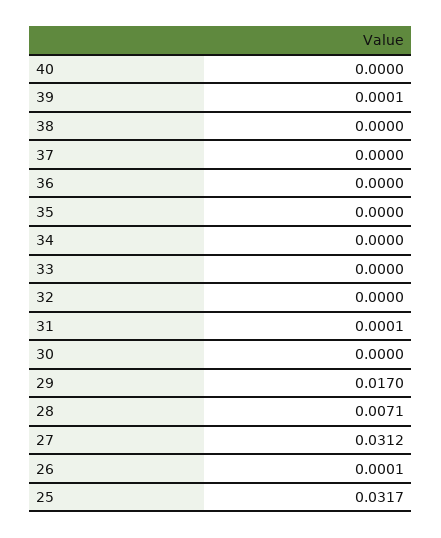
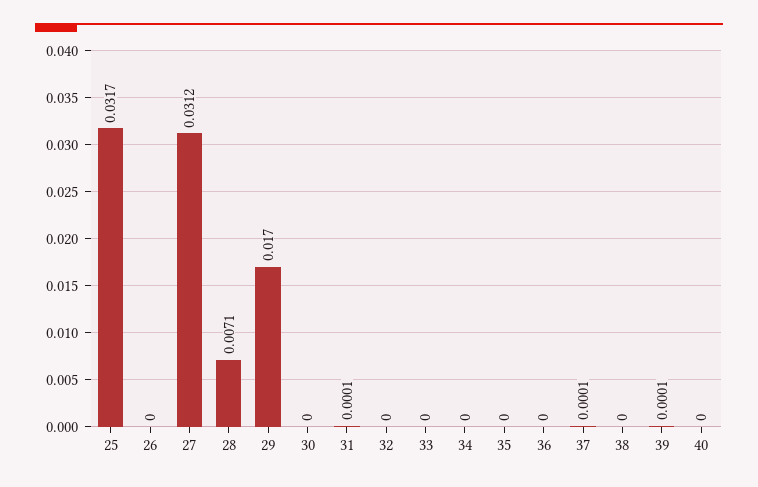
37: 0 -> 0.0001
26: 0.0001 -> 0

